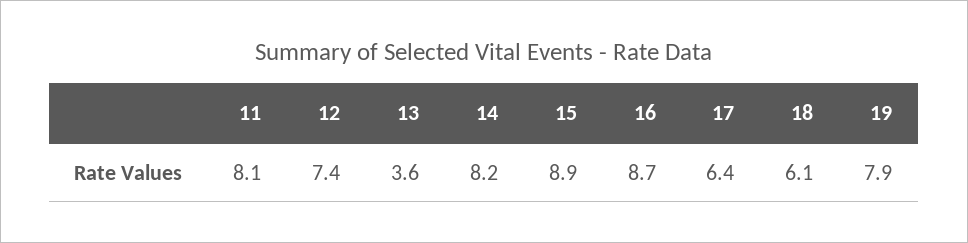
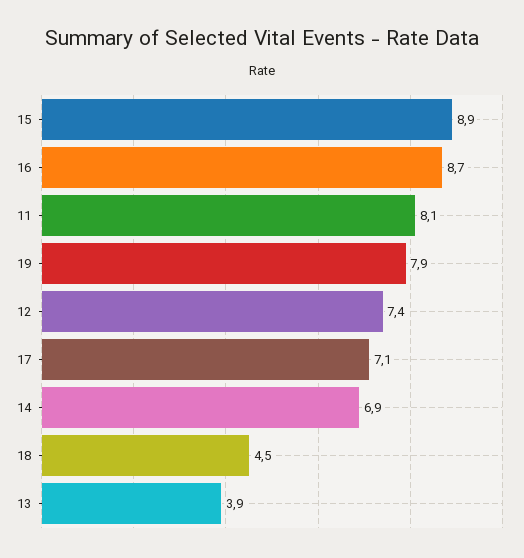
13: 3.6 -> 3.9
14: 8.2 -> 6.9
17: 6.4 -> 7.1
18: 6.1 -> 4.5

